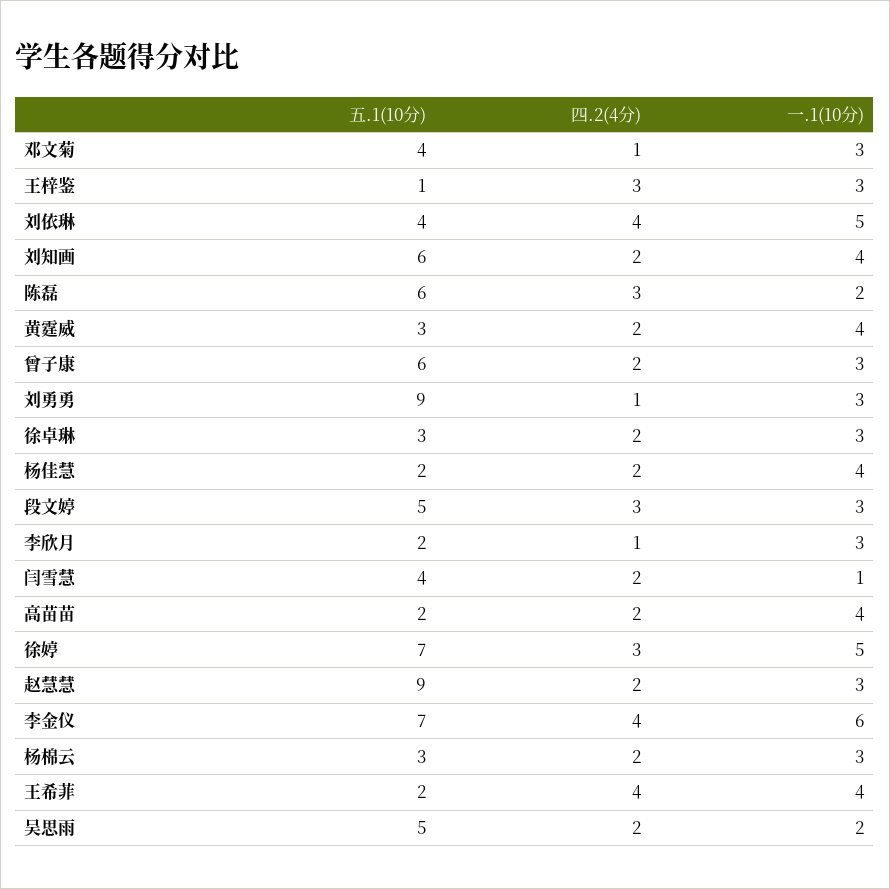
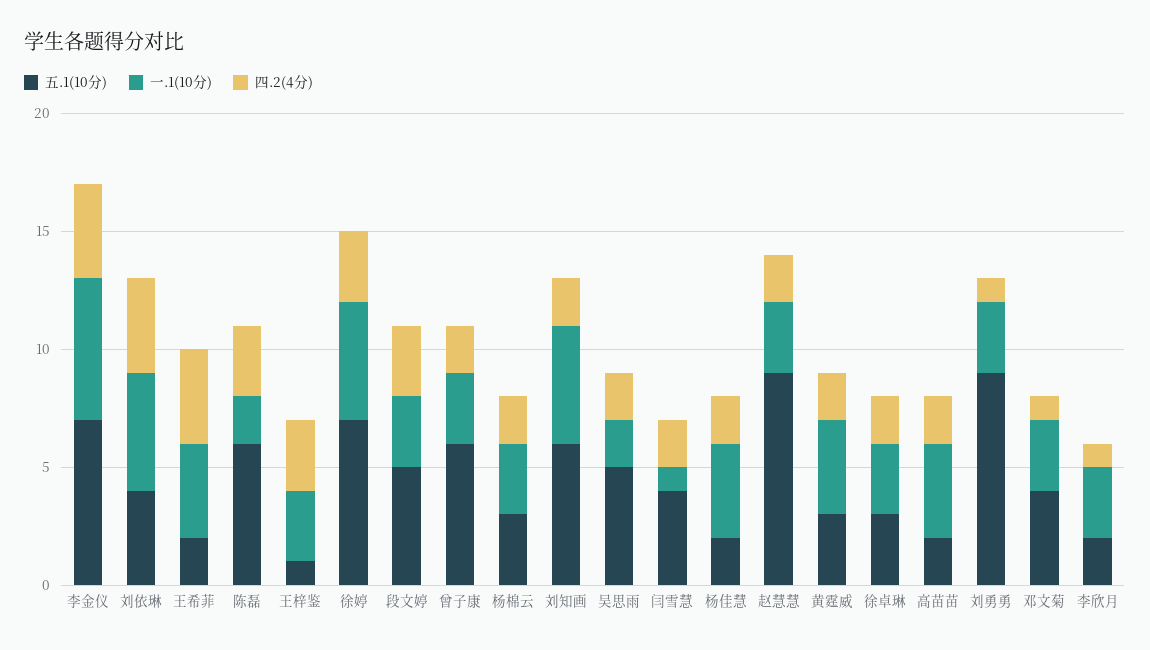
一.1(10分), 刘知画: 4 -> 5

